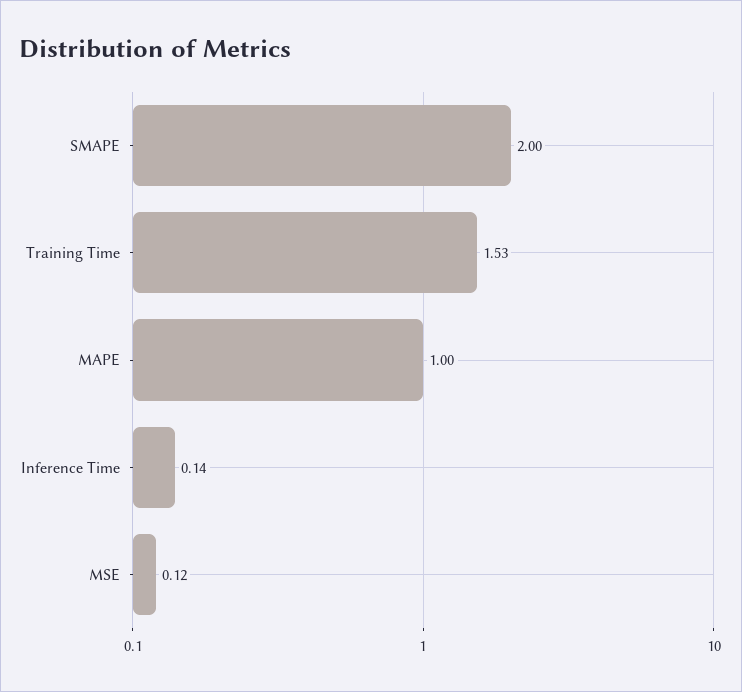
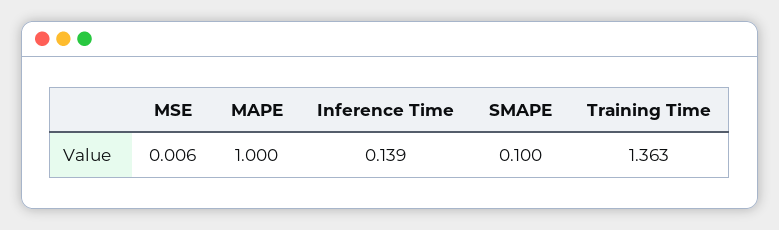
SMAPE: 2 -> 0.1
Training Time: 1.53 -> 1.363
MSE: 0.12 -> 0.006

